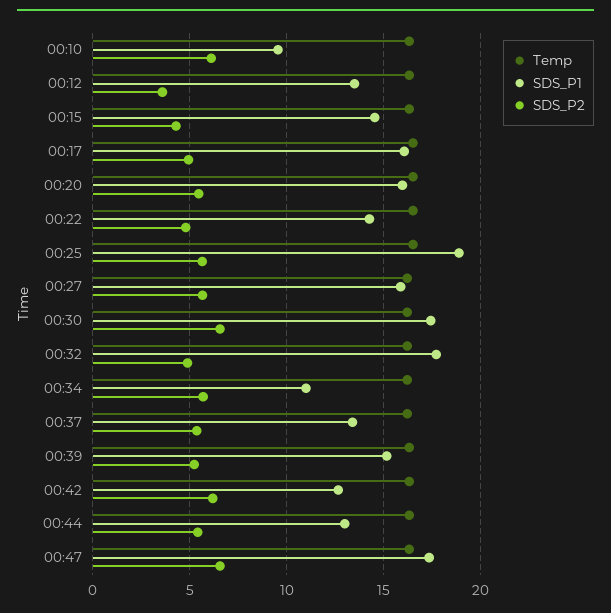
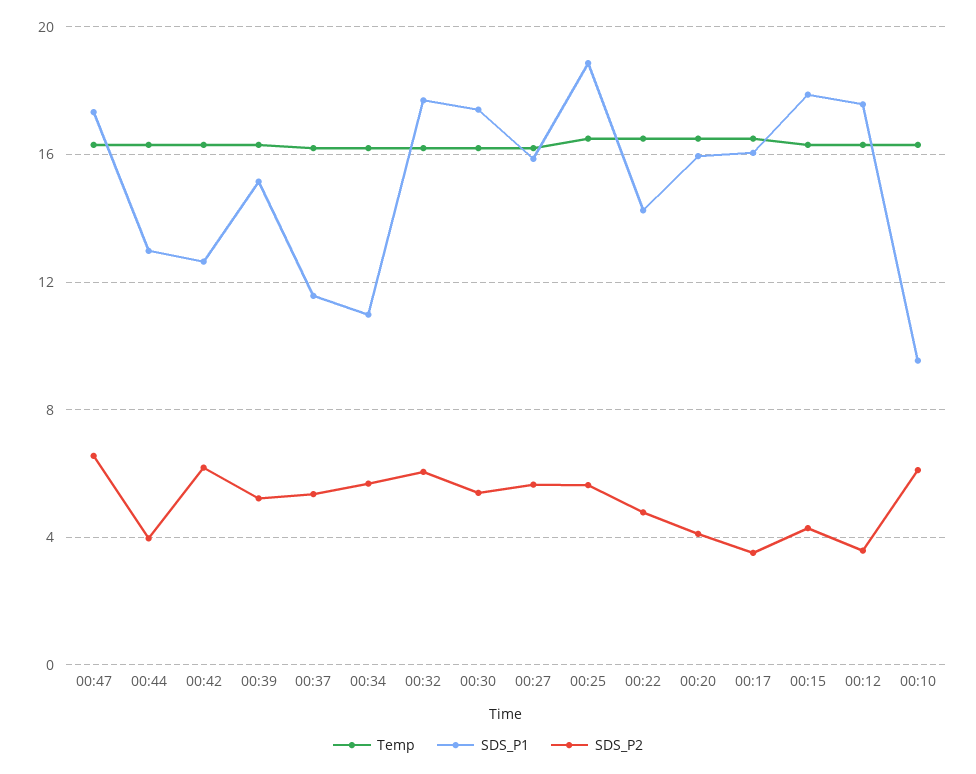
SDS_P1, 00:12: 13.5 -> 17.5
SDS_P1, 00:15: 14.5 -> 18
SDS_P2, 00:17: 5 -> 3.5
SDS_P2, 00:20: 5.5 -> 4
SDS_P2, 00:30: 6.5 -> 5.5
SDS_P2, 00:32: 5 -> 6
SDS_P1, 00:37: 13.5 -> 11.5
SDS_P2, 00:44: 5.5 -> 4

